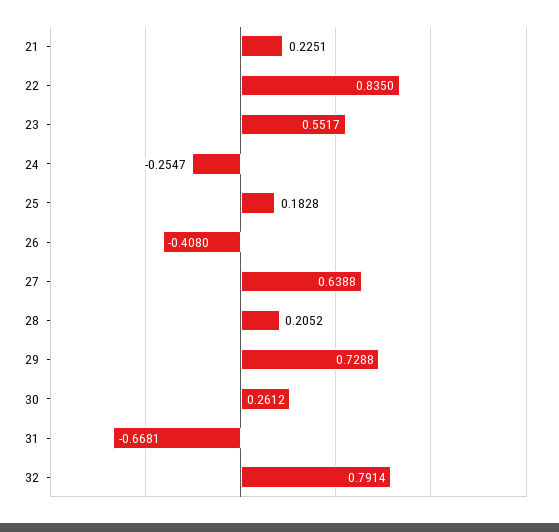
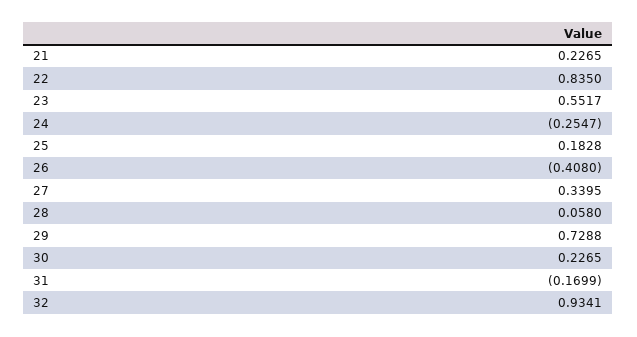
21: 0.2251 -> 0.2265
27: 0.6388 -> 0.3395
28: 0.2052 -> 0.058
30: 0.2612 -> 0.2265
31: -0.6681 -> -0.1699
32: 0.7914 -> 0.9341

